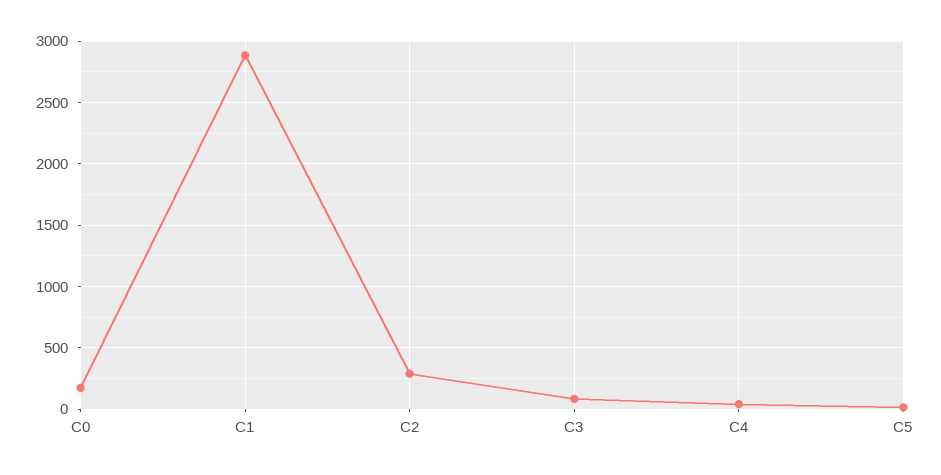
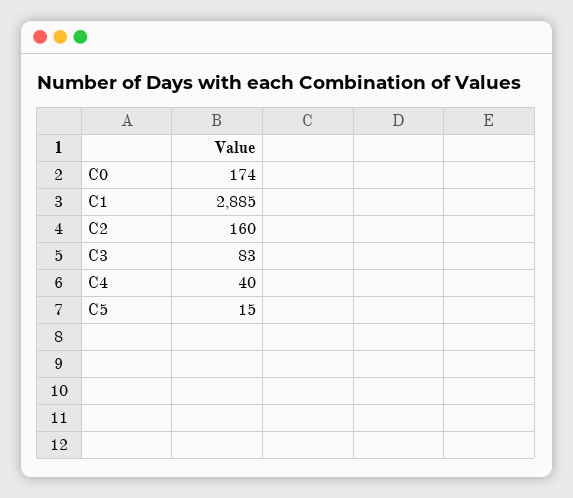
C2: 300 -> 160

